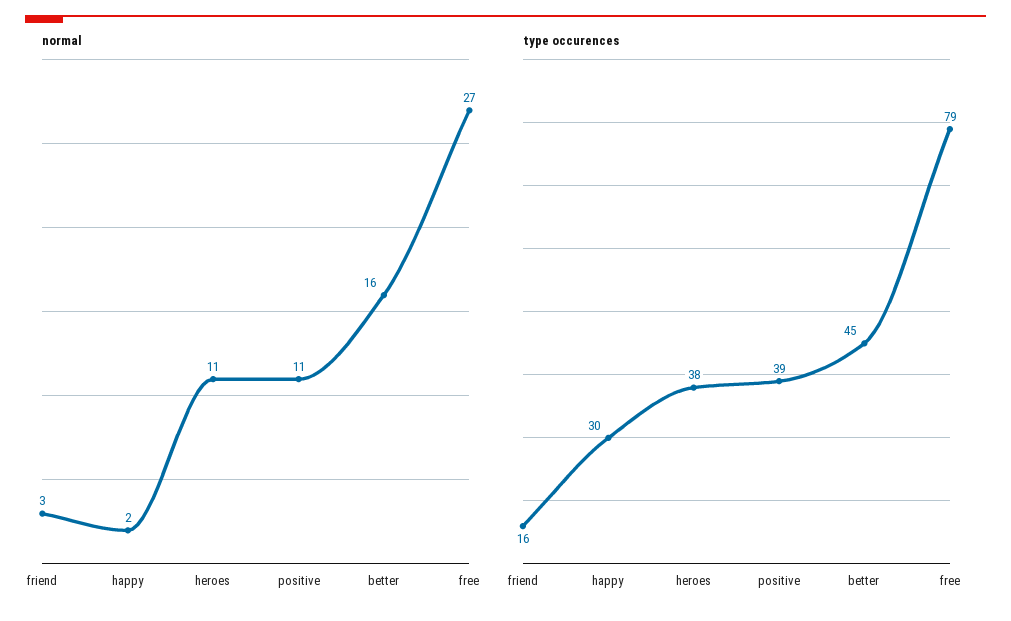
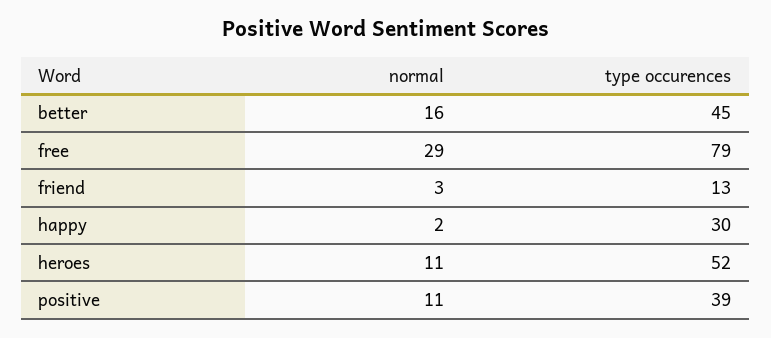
normal, free: 27 -> 29
type occurences, friend: 16 -> 13
type occurences, heroes: 38 -> 52

